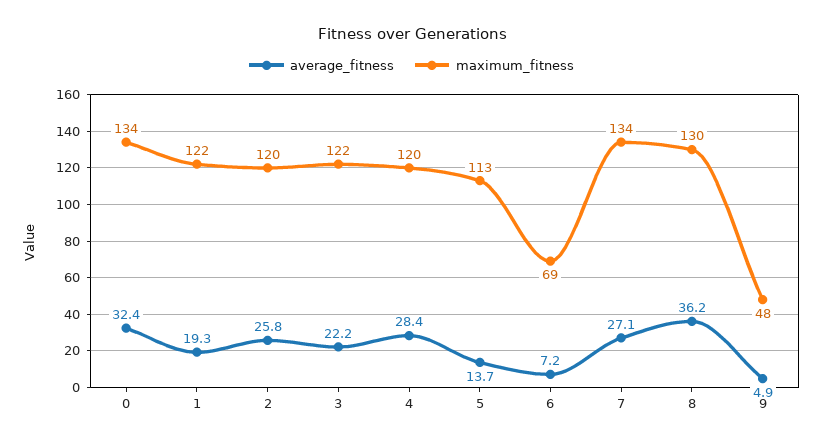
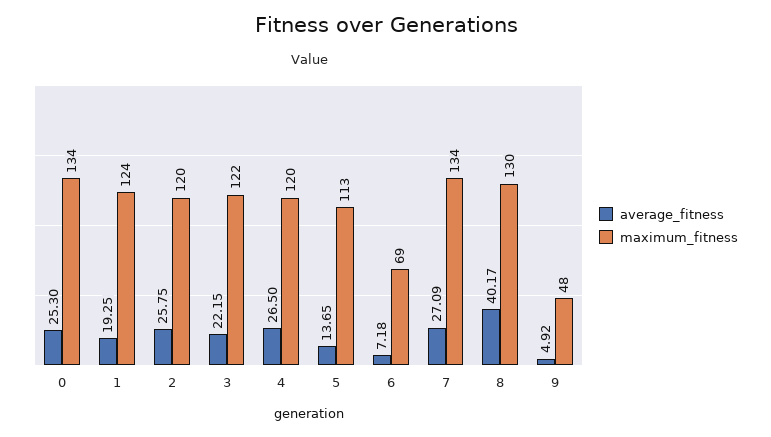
average_fitness, 0: 32.4 -> 25.3
maximum_fitness, 1: 122 -> 124
average_fitness, 4: 28.4 -> 26.5
average_fitness, 8: 36.2 -> 40.17

